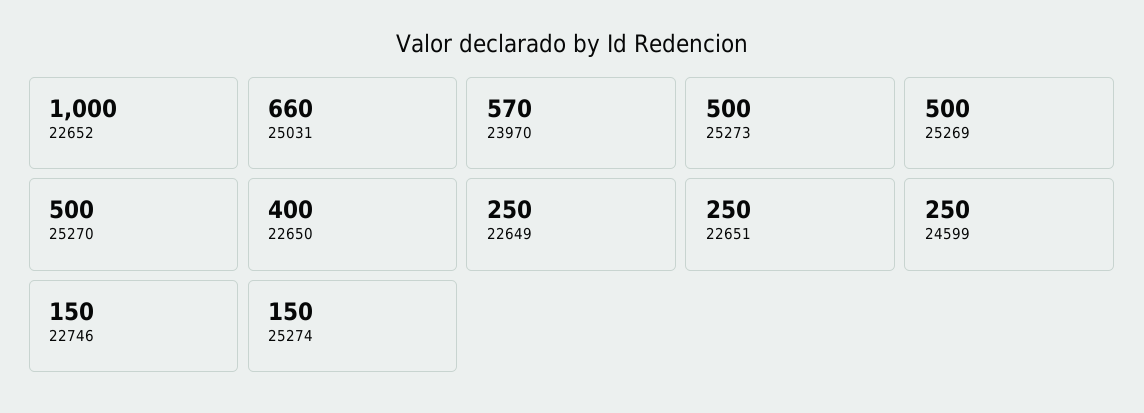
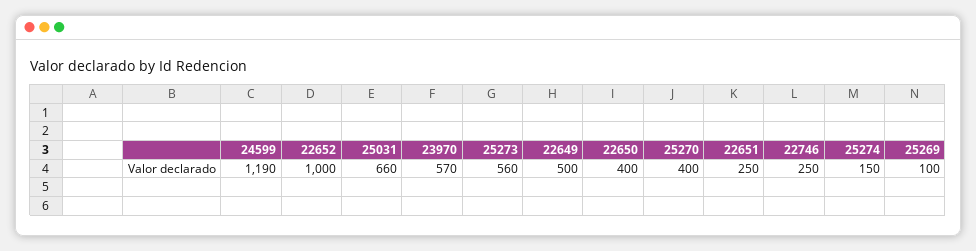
25273: 500 -> 560
25269: 500 -> 100
25270: 500 -> 400
22649: 250 -> 500
24599: 250 -> 1190
22746: 150 -> 250

